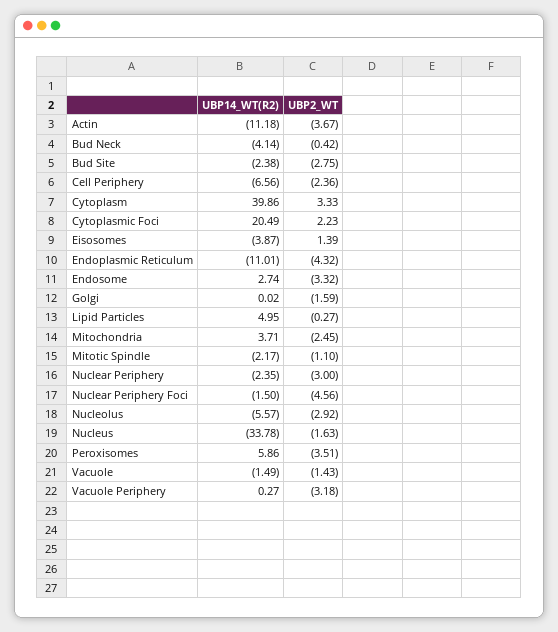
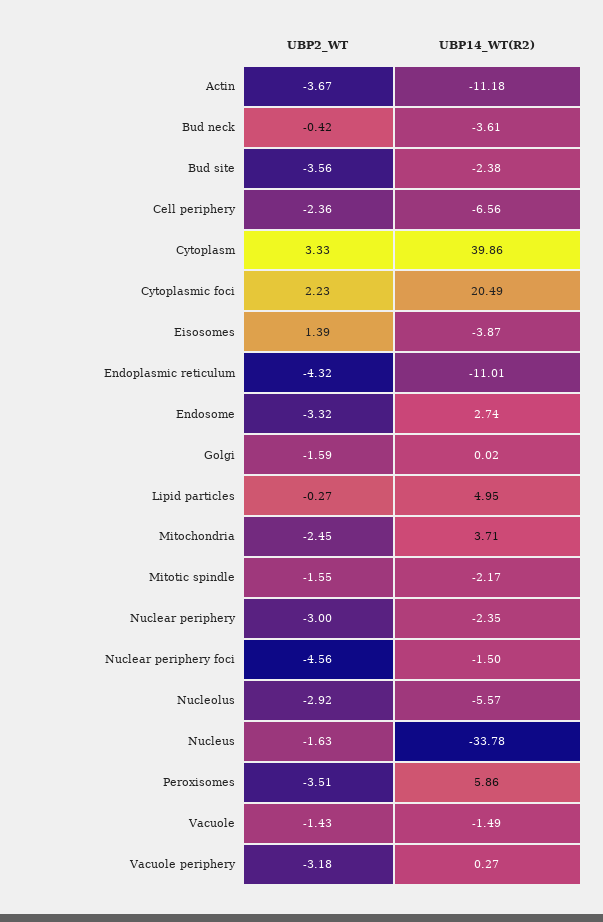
UBP14_WT(R2), Bud Neck: -4.14 -> -3.61
UBP2_WT, Bud Site: -2.75 -> -3.56
UBP2_WT, Mitotic Spindle: -1.1 -> -1.55

